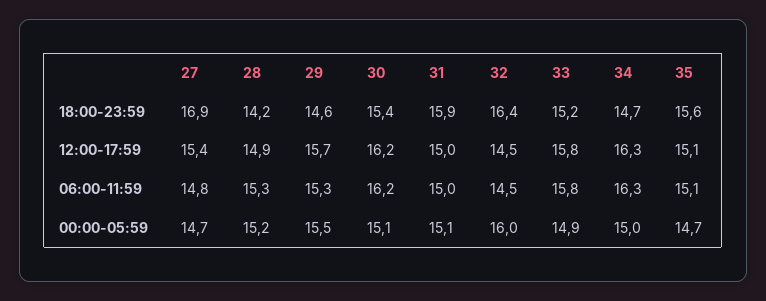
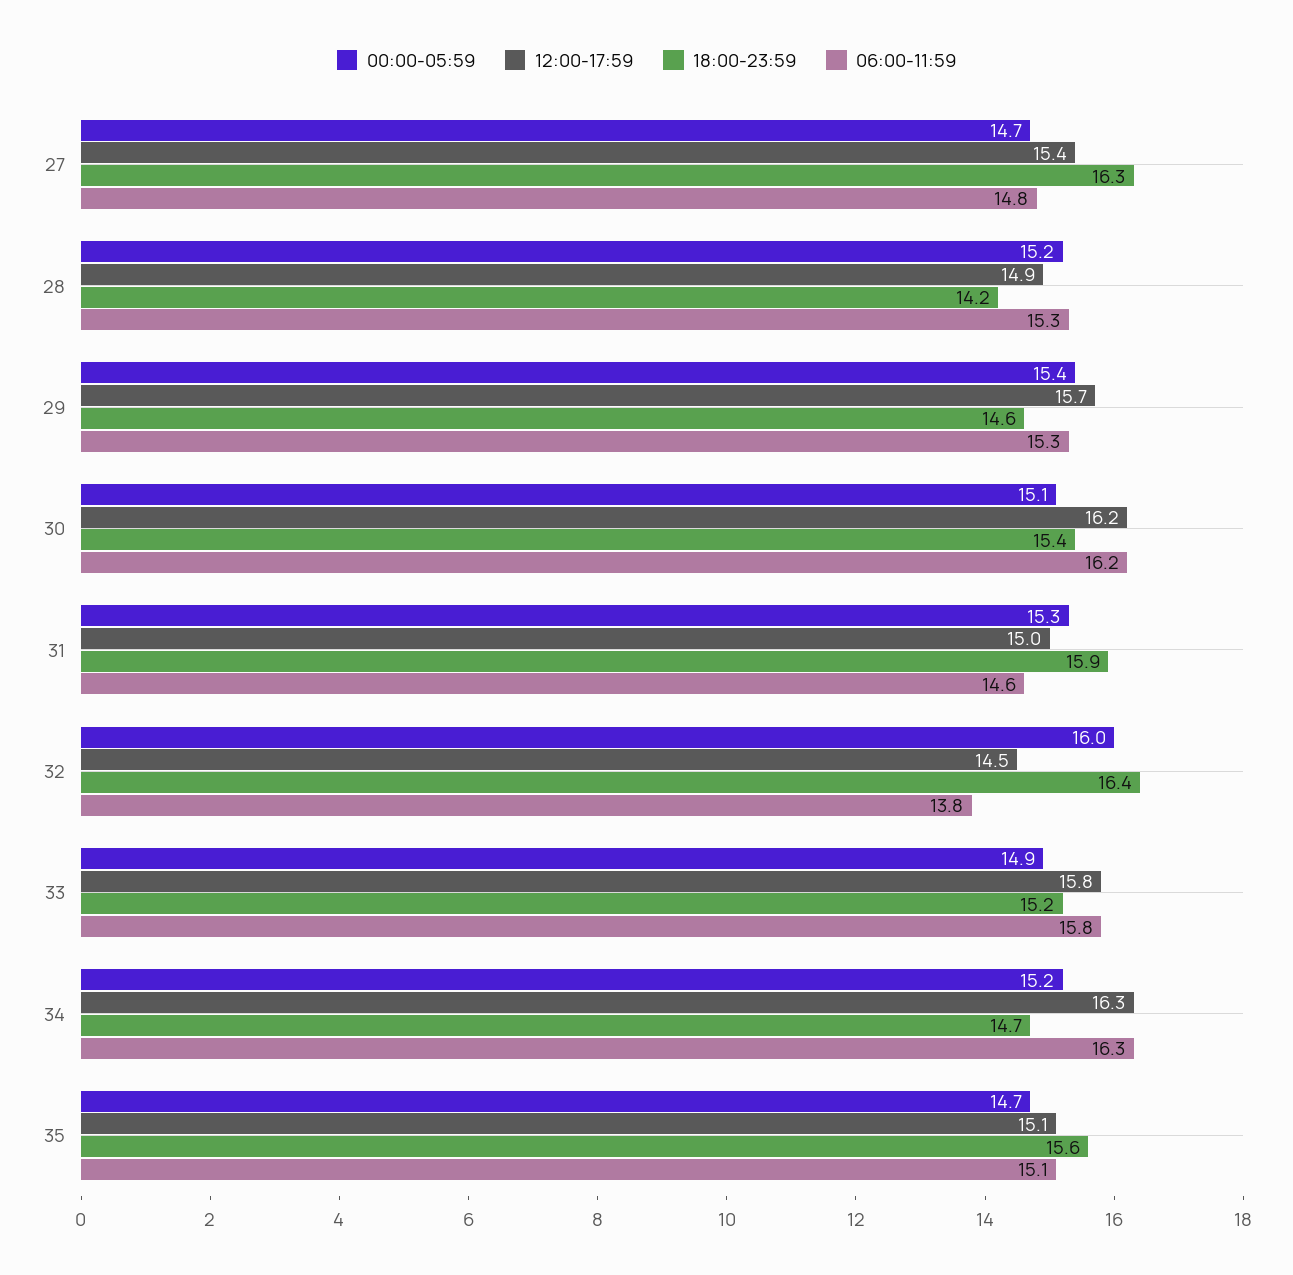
18:00-23:59, 27: 16.9 -> 16.3
06:00-11:59, 31: 15 -> 14.6
06:00-11:59, 32: 14.5 -> 13.8
00:00-05:59, 29: 15.5 -> 15.4
00:00-05:59, 31: 15.1 -> 15.3
00:00-05:59, 34: 15 -> 15.2

